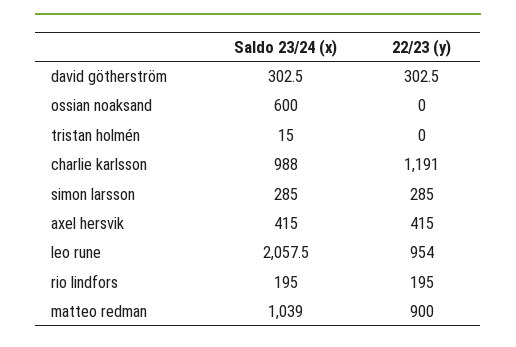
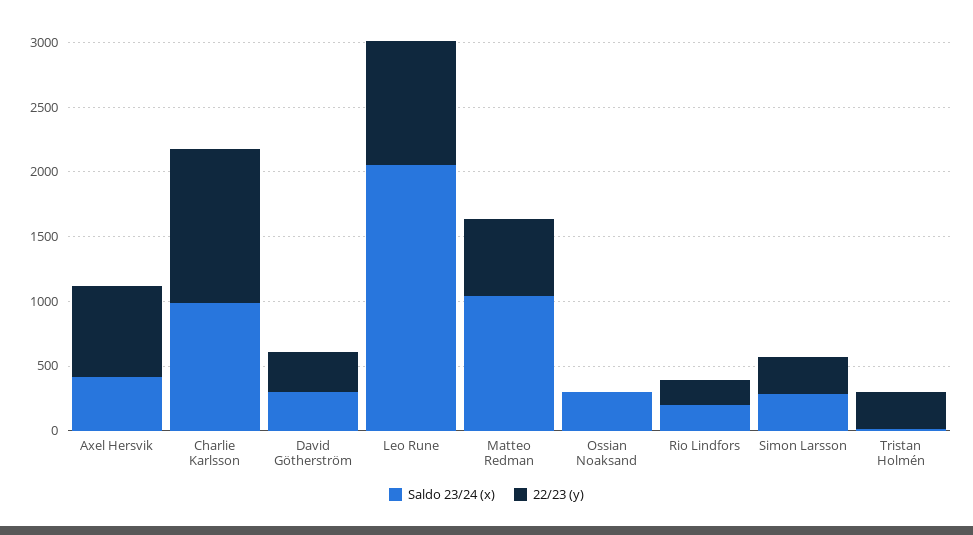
Saldo 23/24 (x), ossian noaksand: 600 -> 300
22/23 (y), tristan holmén: 0 -> 300
22/23 (y), axel hersvik: 415 -> 700
22/23 (y), matteo redman: 900 -> 600

